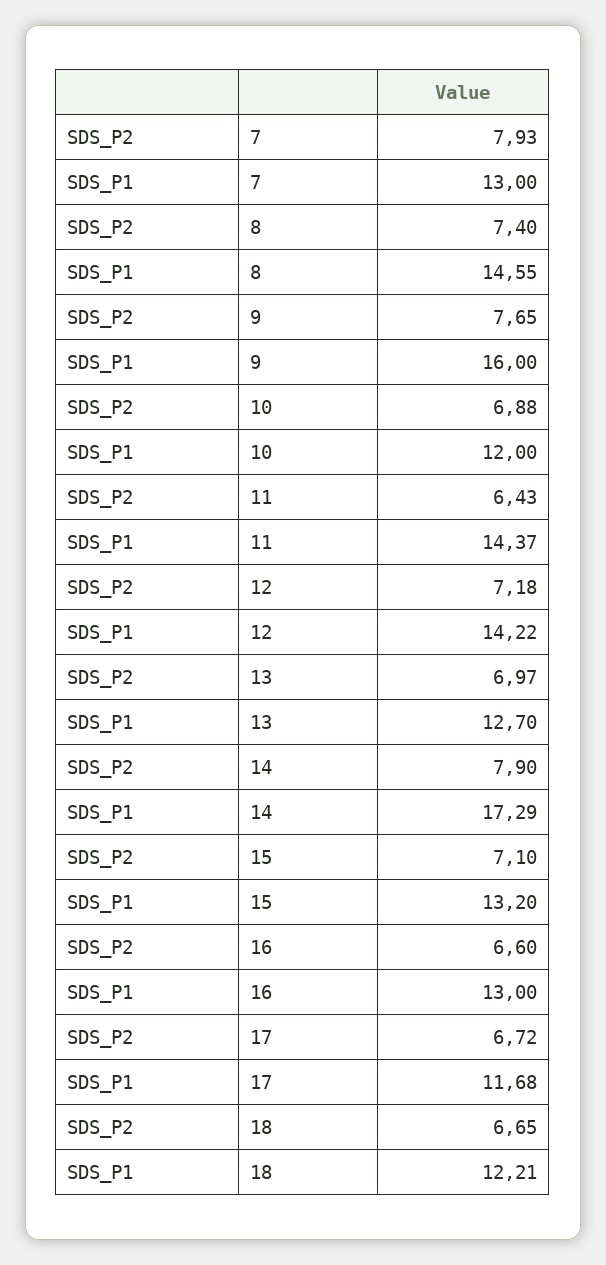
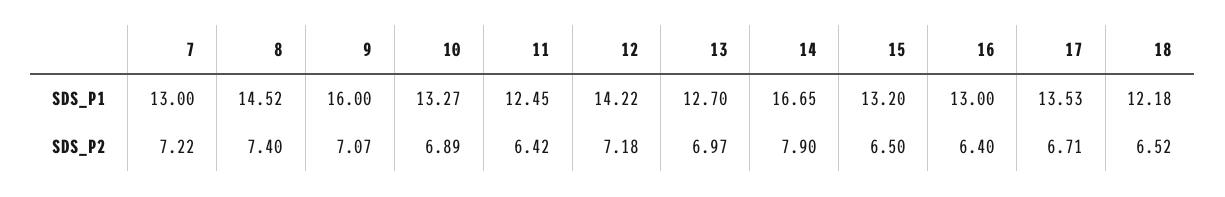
SDS_P2, 7: 7.93 -> 7.22
SDS_P1, 8: 14.55 -> 14.52
SDS_P2, 9: 7.65 -> 7.07
SDS_P2, 10: 6.88 -> 6.89
SDS_P1, 10: 12 -> 13.27
SDS_P2, 11: 6.43 -> 6.42
SDS_P1, 11: 14.37 -> 12.45
SDS_P1, 14: 17.29 -> 16.65
SDS_P2, 15: 7.1 -> 6.5
SDS_P2, 16: 6.6 -> 6.4
SDS_P2, 17: 6.72 -> 6.71
SDS_P1, 17: 11.68 -> 13.53
SDS_P2, 18: 6.65 -> 6.52
SDS_P1, 18: 12.21 -> 12.18

